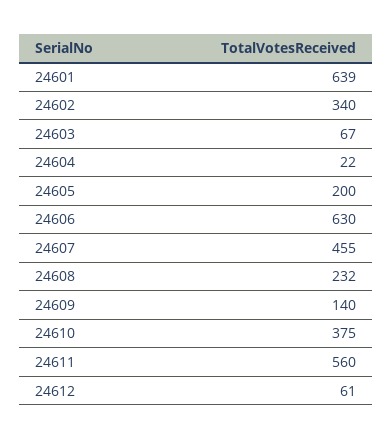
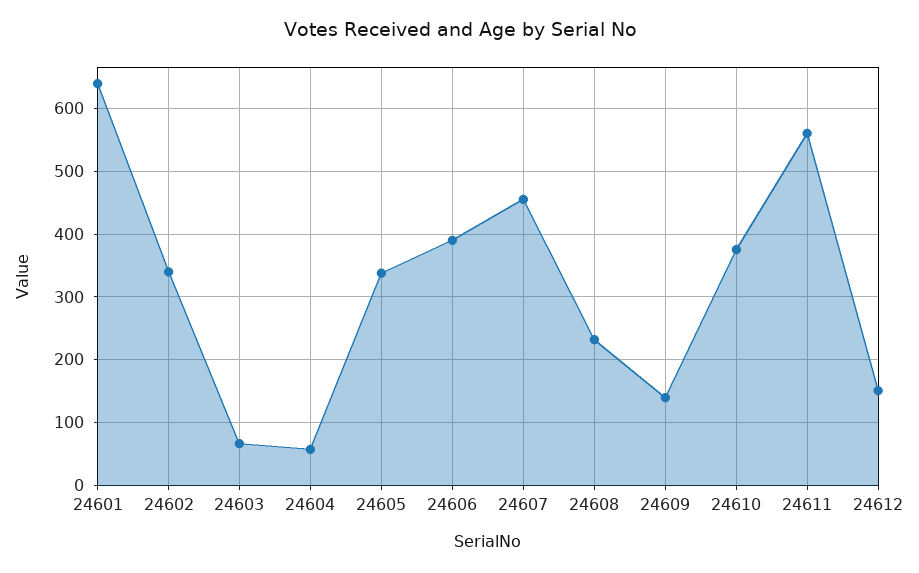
24604: 22 -> 60
24605: 200 -> 340
24606: 630 -> 390
24612: 61 -> 150

